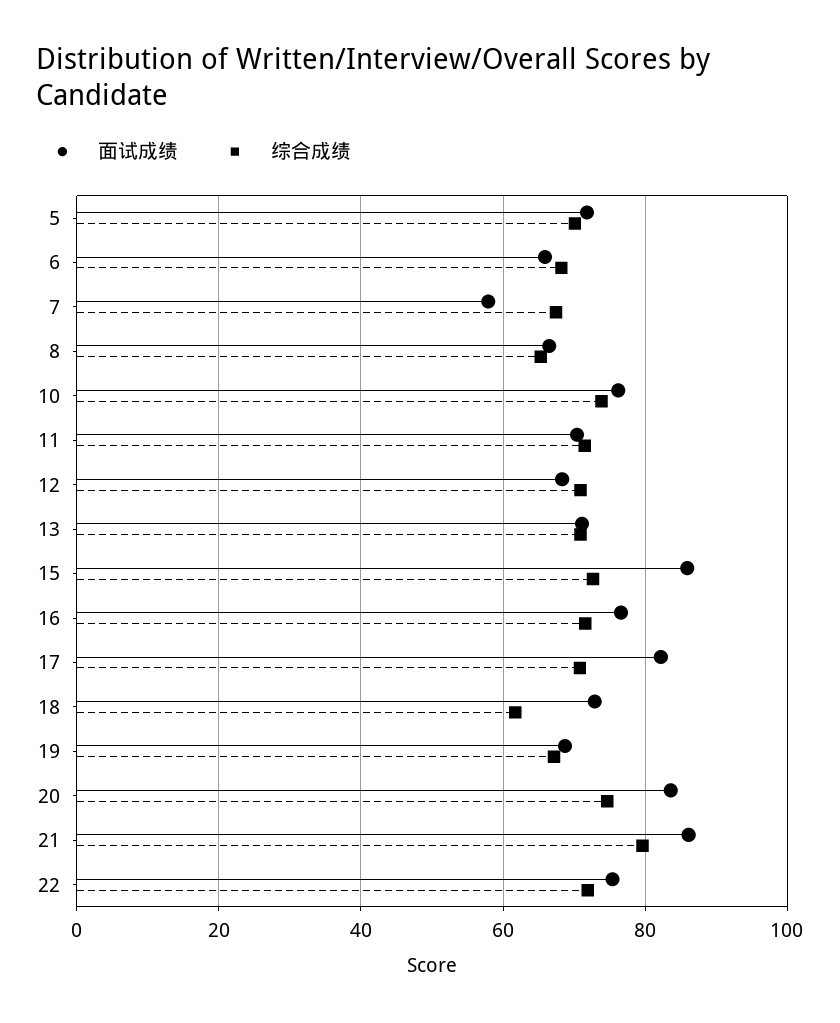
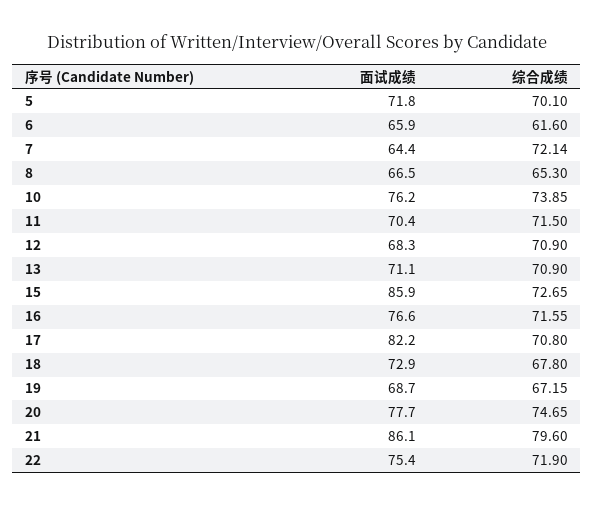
综合成绩, 6: 68 -> 61.6
面试成绩, 7: 58 -> 64.4
综合成绩, 7: 68 -> 72.14
综合成绩, 18: 62 -> 67.8
面试成绩, 20: 84 -> 77.7

